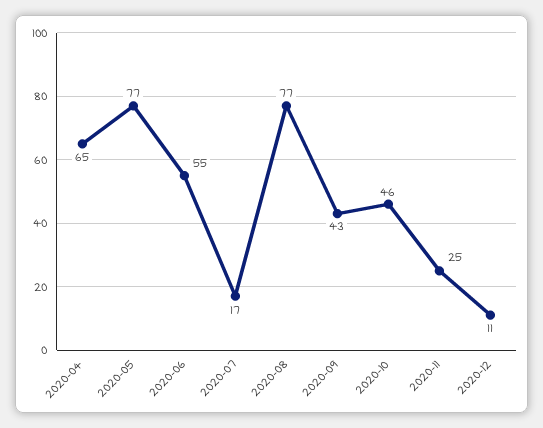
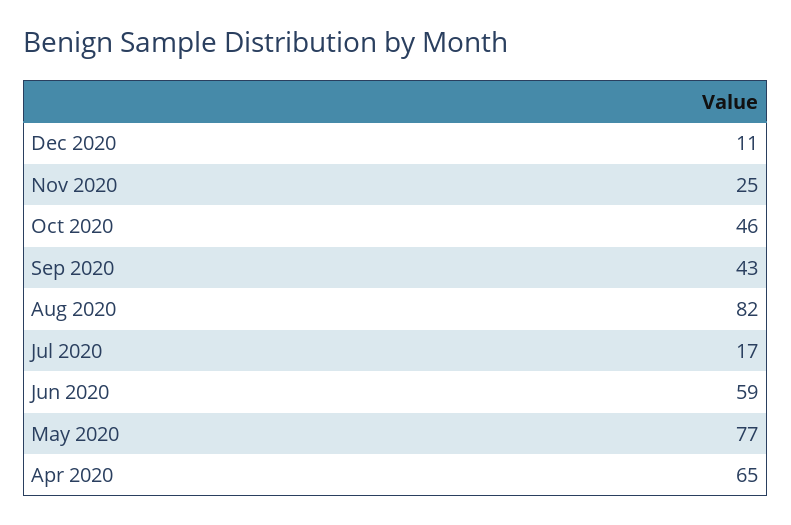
2020-06: 55 -> 59
2020-08: 77 -> 82

